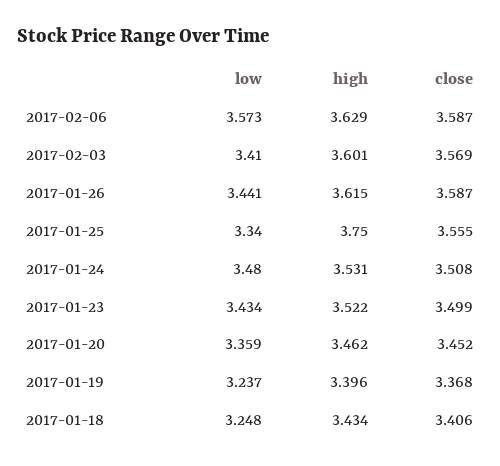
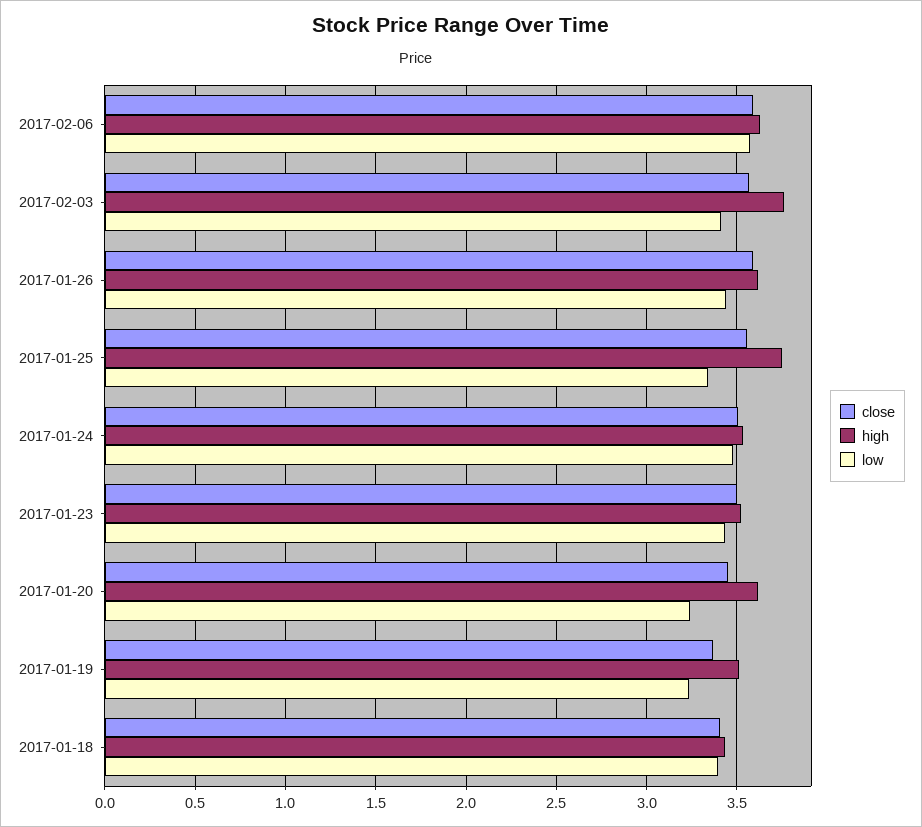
high, 2017-02-03: 3.601 -> 3.75
low, 2017-01-20: 3.359 -> 3.25
high, 2017-01-20: 3.462 -> 3.6
high, 2017-01-19: 3.396 -> 3.5
low, 2017-01-18: 3.248 -> 3.4

